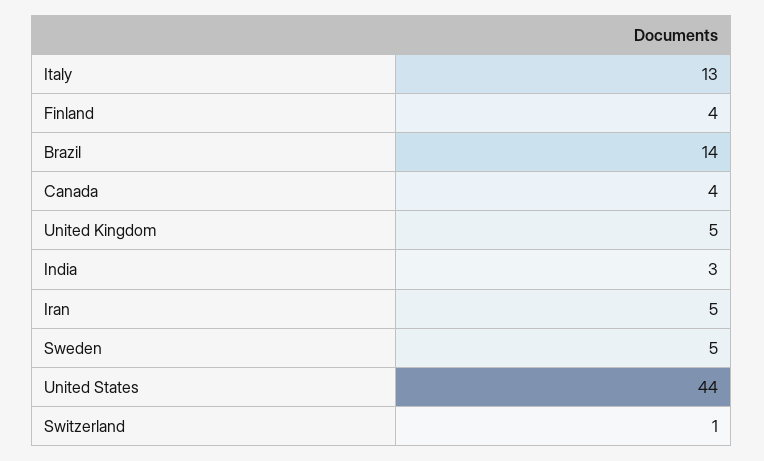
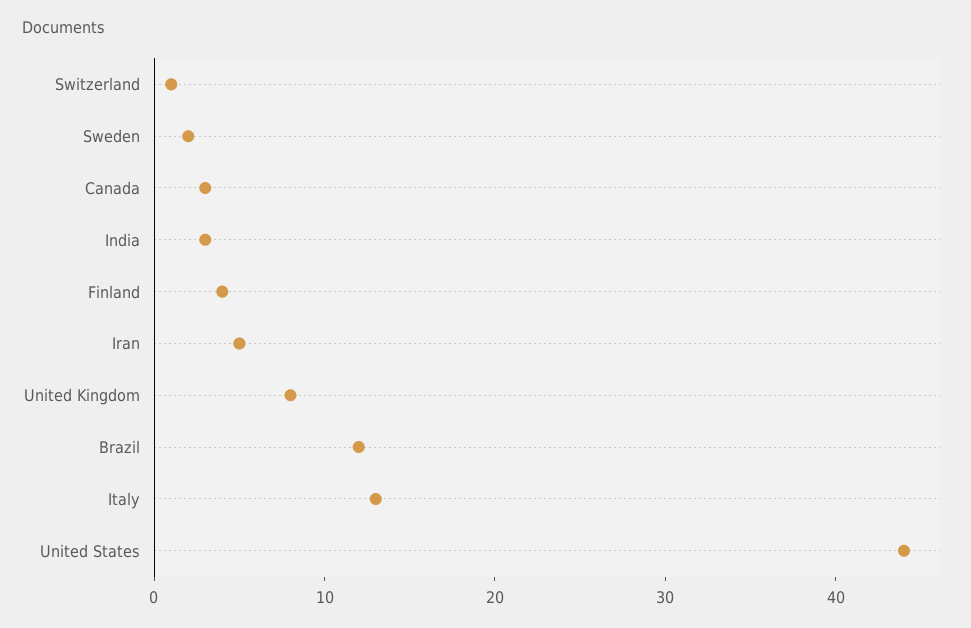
Brazil: 14 -> 12
Canada: 4 -> 3
United Kingdom: 5 -> 8
Sweden: 5 -> 2

